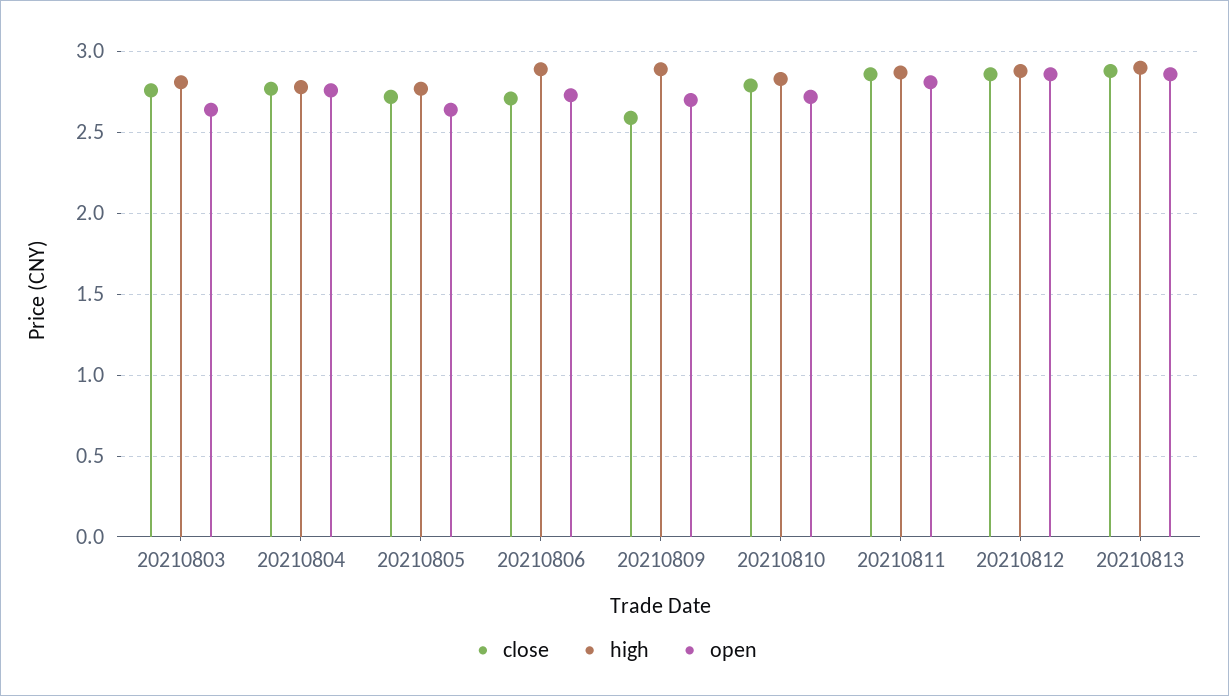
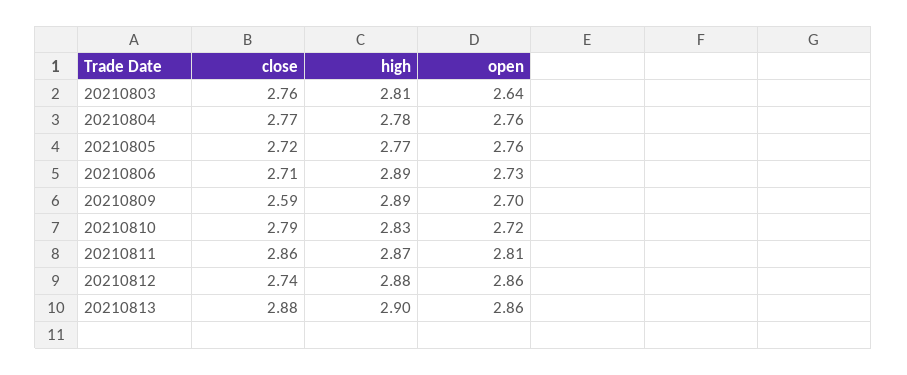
open, 20210805: 2.65 -> 2.76
close, 20210812: 2.85 -> 2.74

